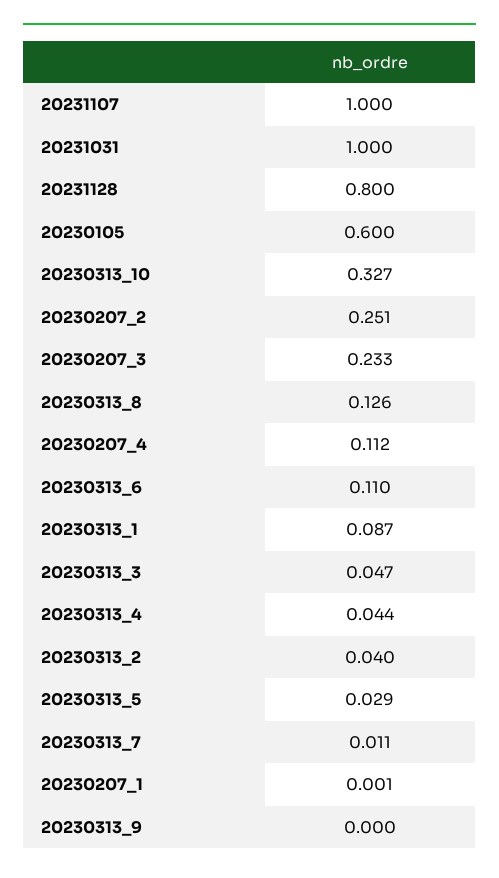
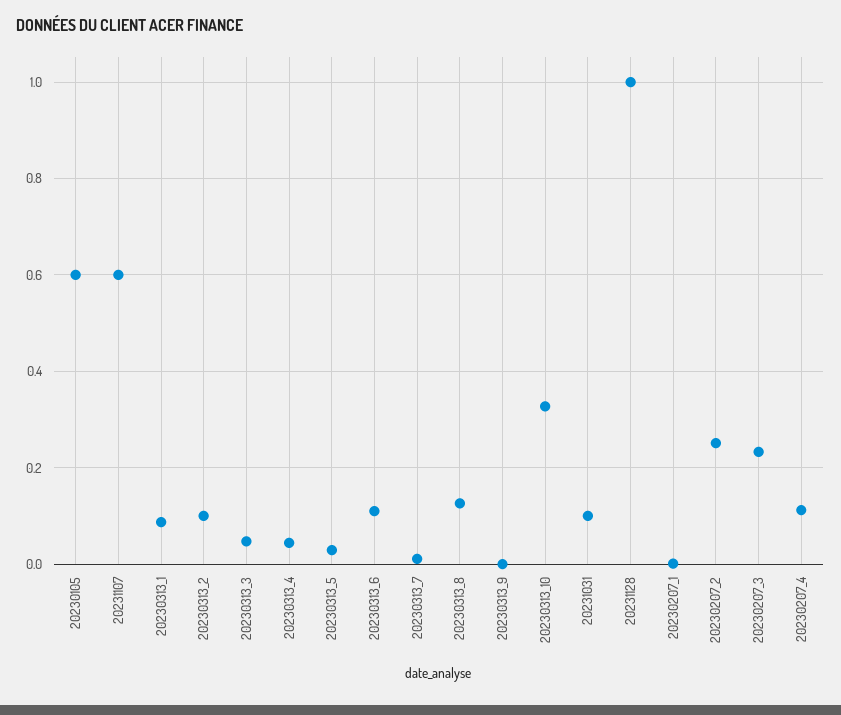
20231107: 1 -> 0.6
20231031: 1 -> 0.1
20231128: 0.8 -> 1
20230313_2: 0.04 -> 0.1

